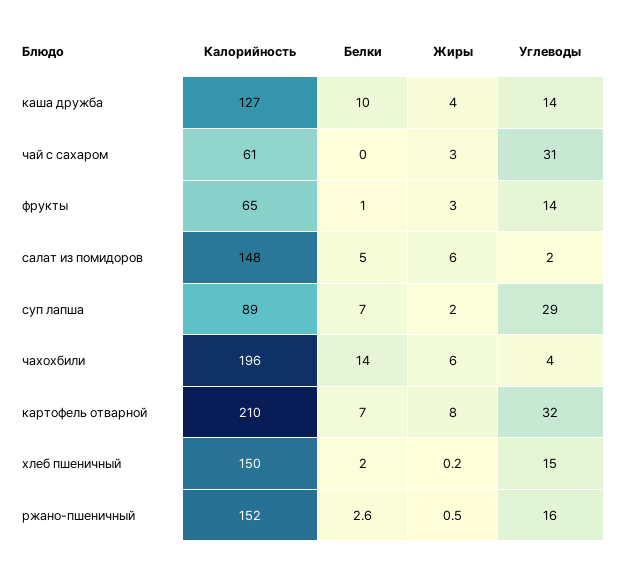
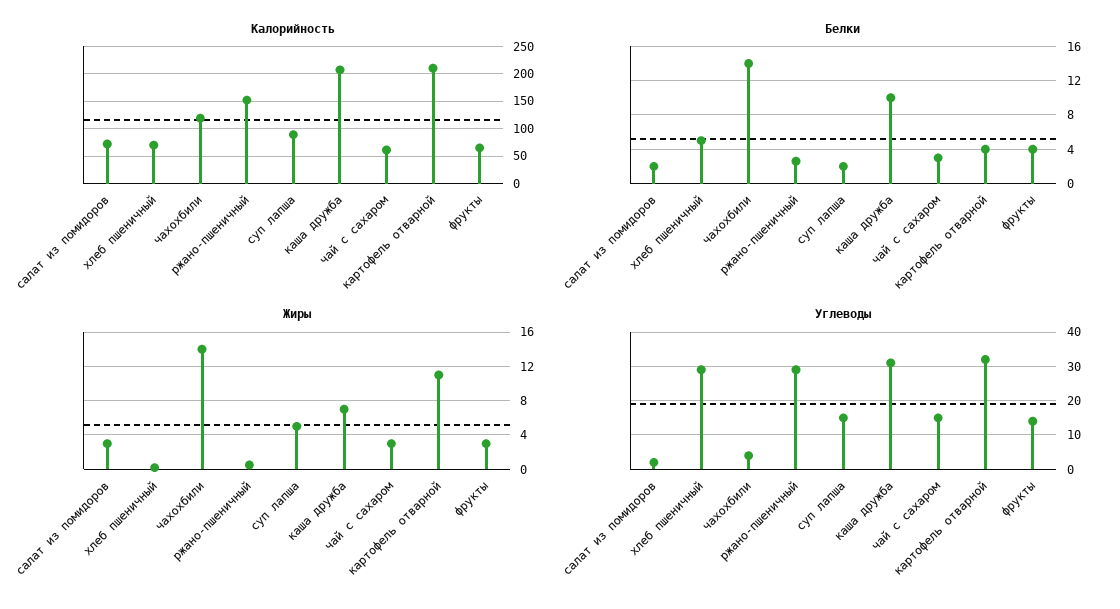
Калорийность, каша дружба: 127 -> 200
Жиры, каша дружба: 4 -> 7
Углеводы, каша дружба: 14 -> 30
Белки, чай с сахаром: 0 -> 3
Углеводы, чай с сахаром: 31 -> 15
Белки, фрукты: 1 -> 4
Калорийность, салат из помидоров: 148 -> 75
Белки, салат из помидоров: 5 -> 2
Жиры, салат из помидоров: 6 -> 3
Белки, суп лапша: 7 -> 2
Жиры, суп лапша: 2 -> 5
Углеводы, суп лапша: 29 -> 15
Калорийность, чахохбили: 196 -> 125
Жиры, чахохбили: 6 -> 14
Белки, картофель отварной: 7 -> 4
Жиры, картофель отварной: 8 -> 11
Калорийность, хлеб пшеничный: 150 -> 75
Белки, хлеб пшеничный: 2 -> 5
Углеводы, хлеб пшеничный: 15 -> 30
Углеводы, ржано-пшеничный: 16 -> 30

